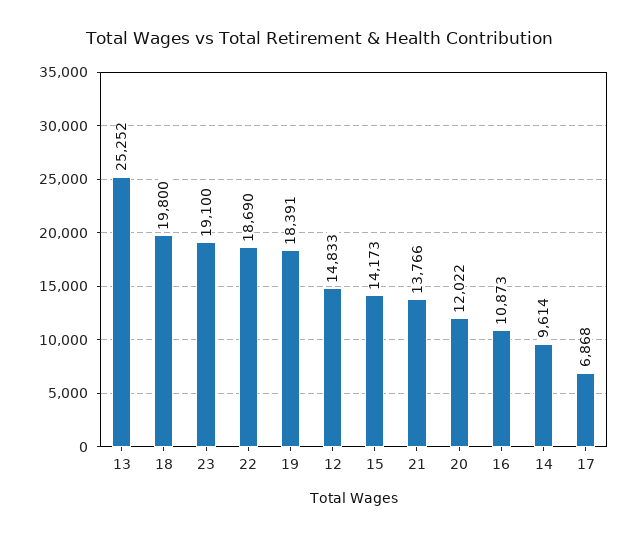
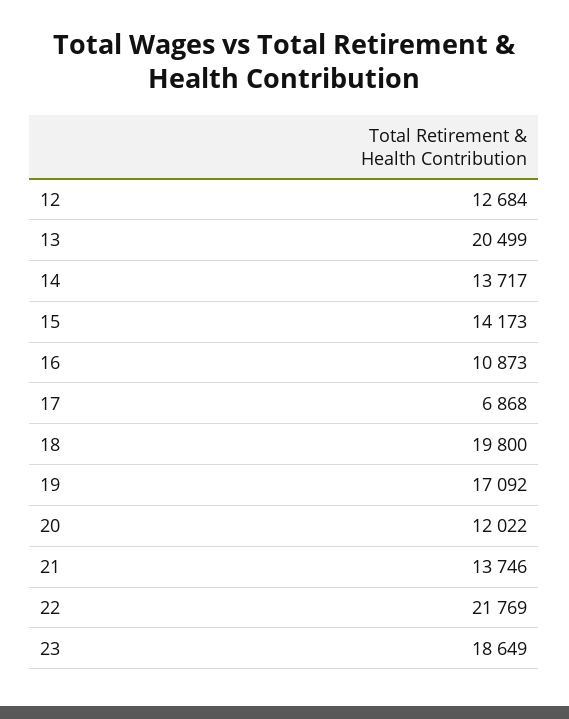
13: 25252 -> 20499
23: 19100 -> 18649
22: 18690 -> 21769
19: 18391 -> 17092
12: 14833 -> 12684
21: 13766 -> 13746
14: 9614 -> 13717

